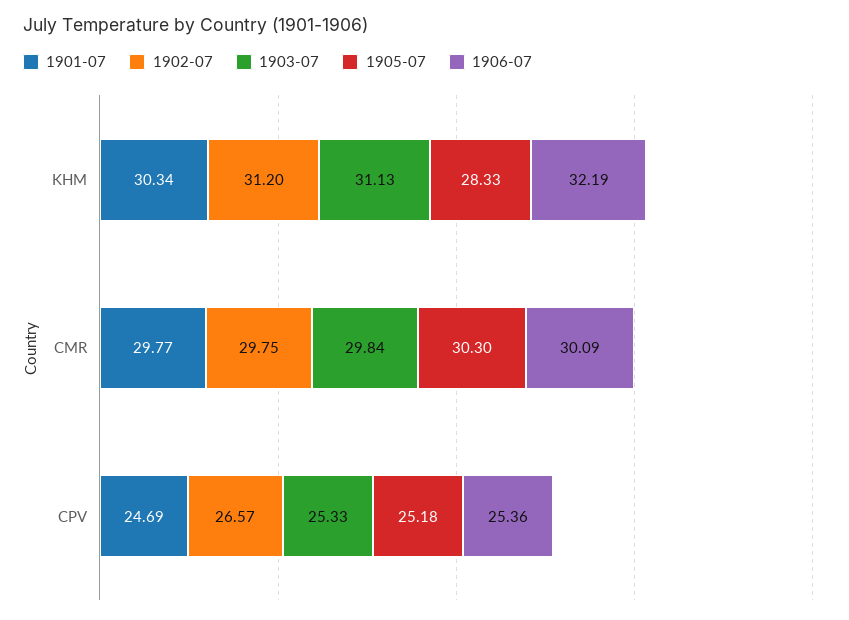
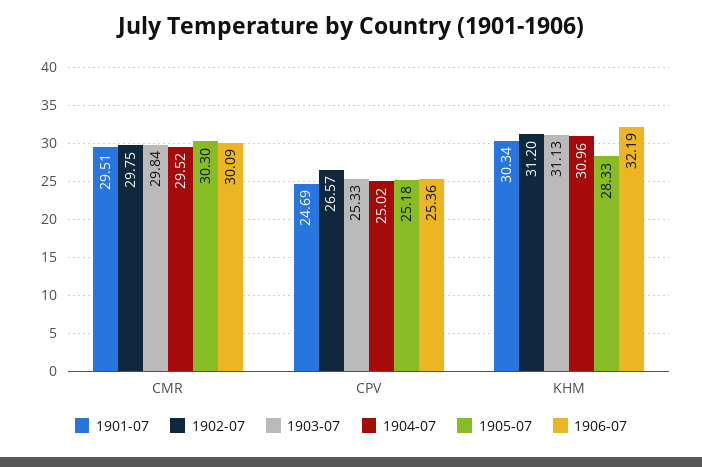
1901-07, CMR: 29.77 -> 29.51
1904-07, CMR: none -> 29.52
1904-07, CPV: none -> 25.02
1904-07, KHM: none -> 30.96

